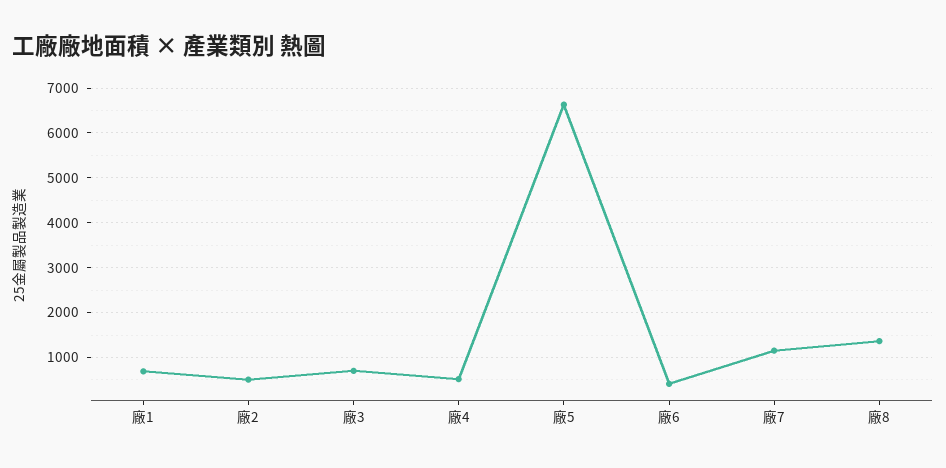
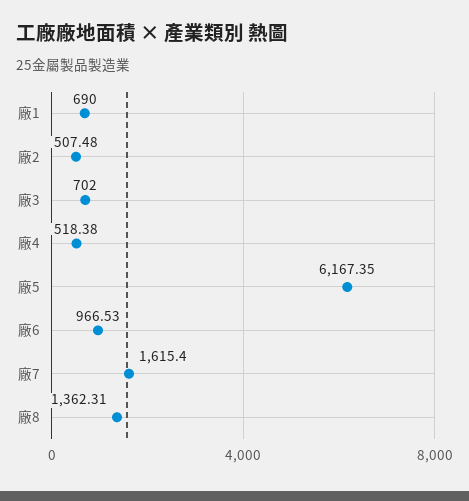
廠5: 6600 -> 6167.35
廠6: 400 -> 966.53
廠7: 1200 -> 1615.4

